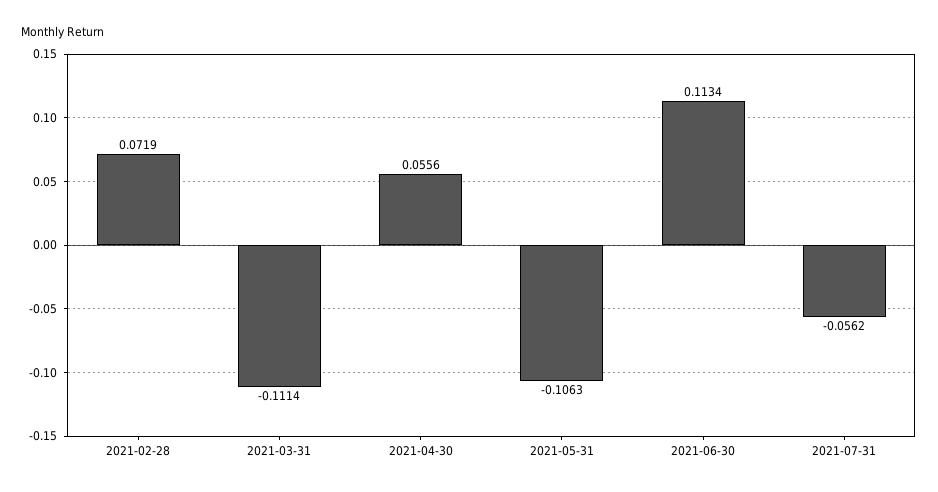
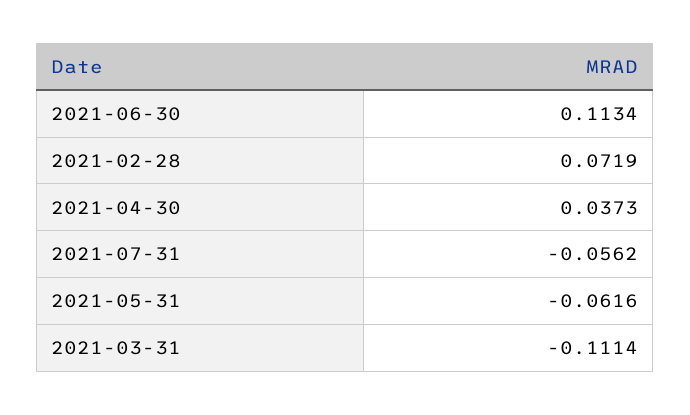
2021-04-30: 0.0556 -> 0.0373
2021-05-31: -0.1063 -> -0.0616

